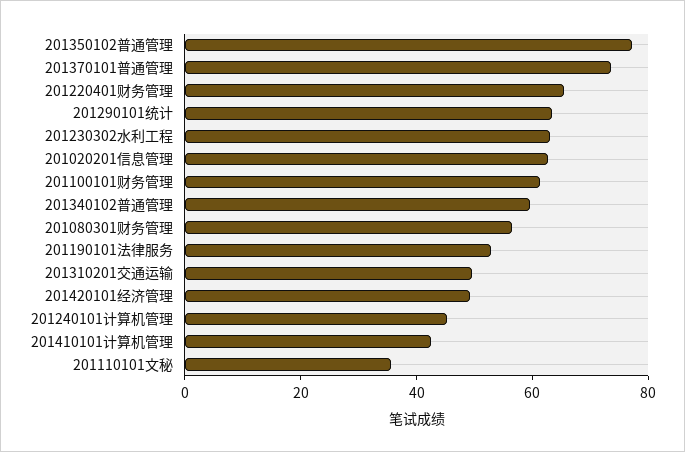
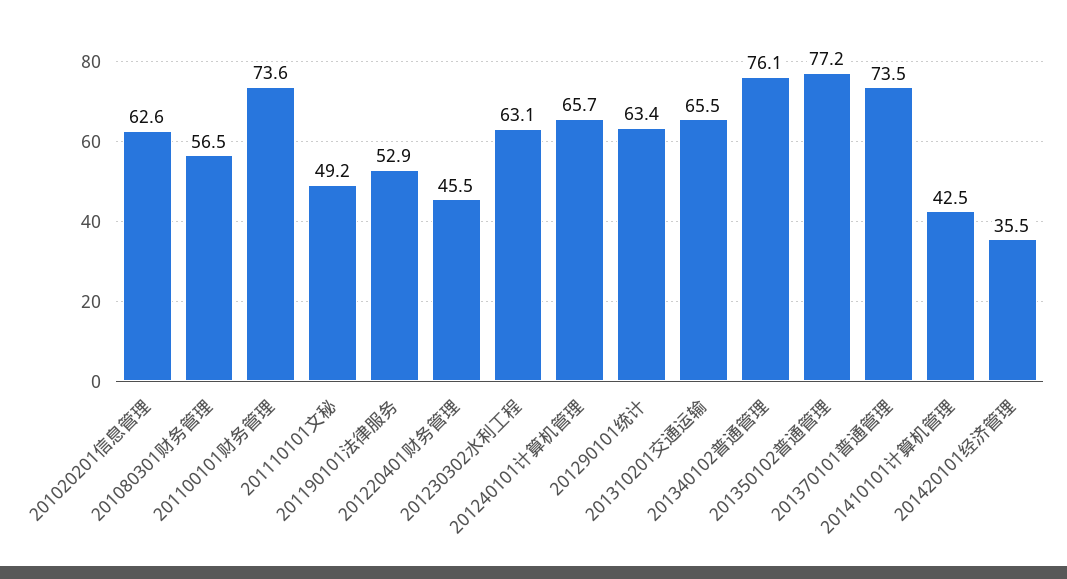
201220401财务管理: 65 -> 45.5
201100101财务管理: 60 -> 73.6
201340102普通管理: 60 -> 76.1
201310201交通运输: 50 -> 65.5
201420101经济管理: 50 -> 35.5
201240101计算机管理: 45 -> 65.7
201110101文秘: 35 -> 49.2

